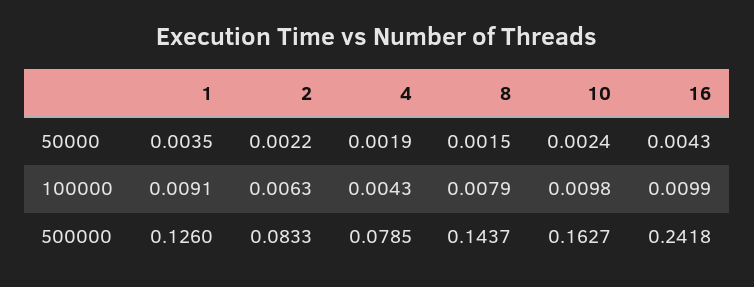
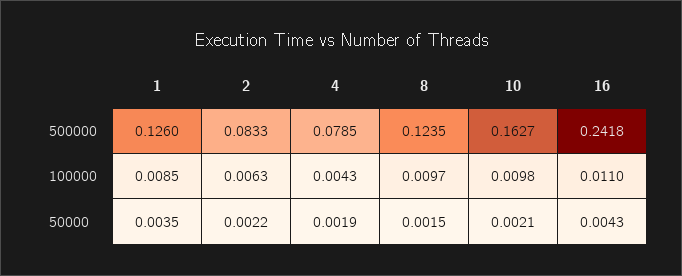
10, 50000: 0.0024 -> 0.0021
1, 100000: 0.0091 -> 0.0085
8, 100000: 0.0079 -> 0.0097
16, 100000: 0.0099 -> 0.011
8, 500000: 0.1437 -> 0.1235

